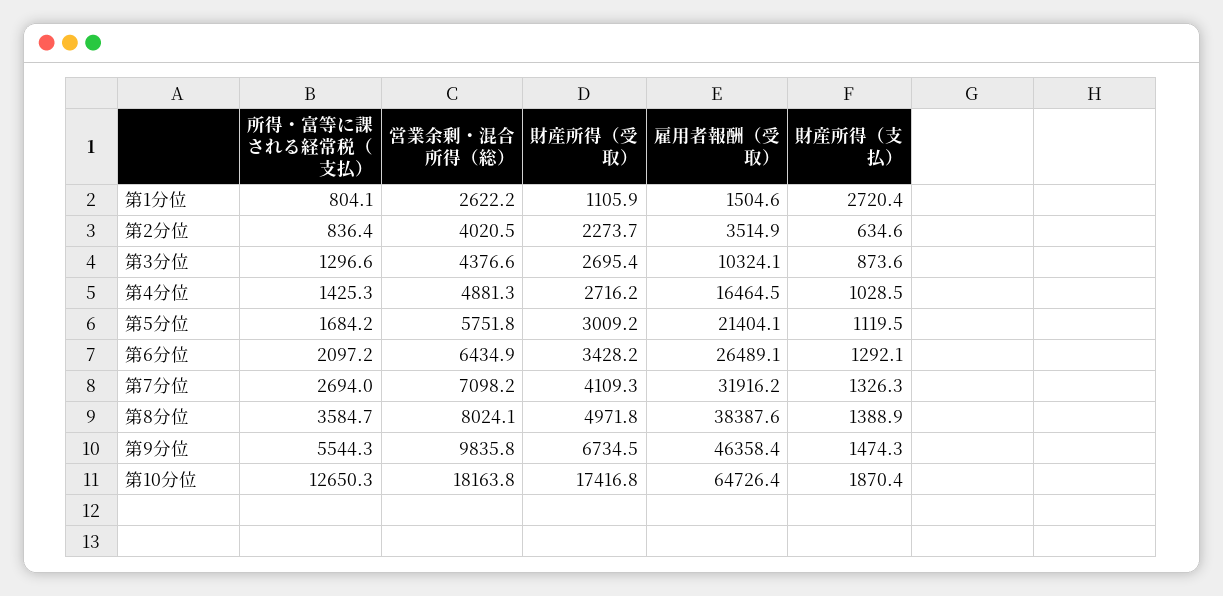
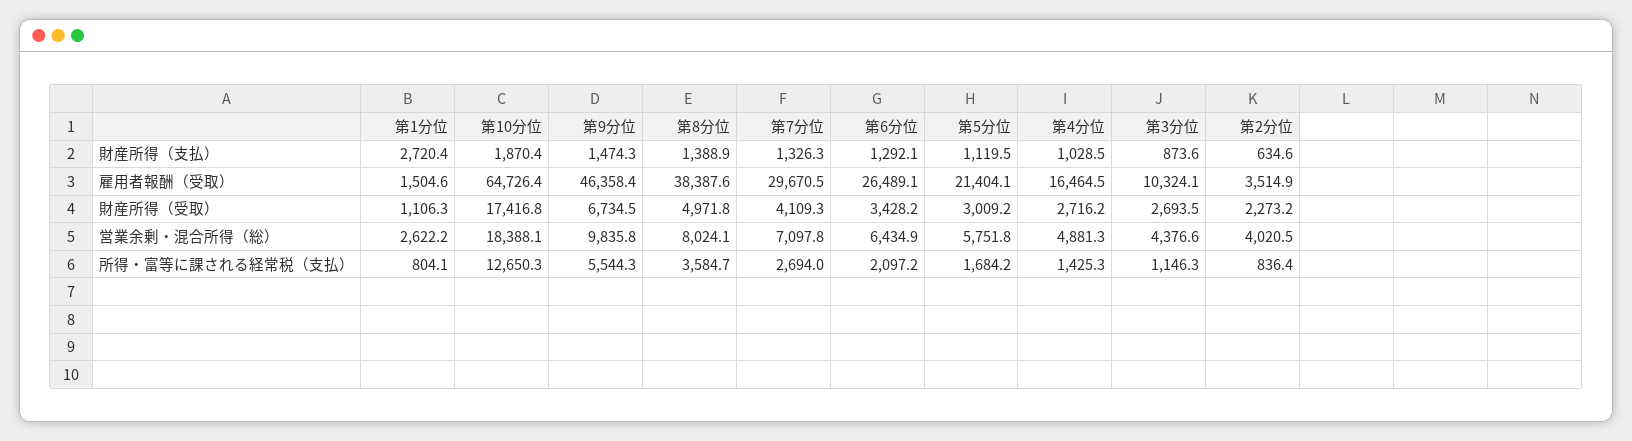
財産所得（受取）, 第1分位: 1105.9 -> 1106.3
財産所得（受取）, 第2分位: 2273.7 -> 2273.2
所得・富等に課される経常税（支払）, 第3分位: 1296.6 -> 1146.3
財産所得（受取）, 第3分位: 2695.4 -> 2693.5
営業余剰・混合所得（総）, 第7分位: 7098.2 -> 7097.8
雇用者報酬（受取）, 第7分位: 31916.2 -> 29670.5
営業余剰・混合所得（総）, 第10分位: 18163.8 -> 18388.1

